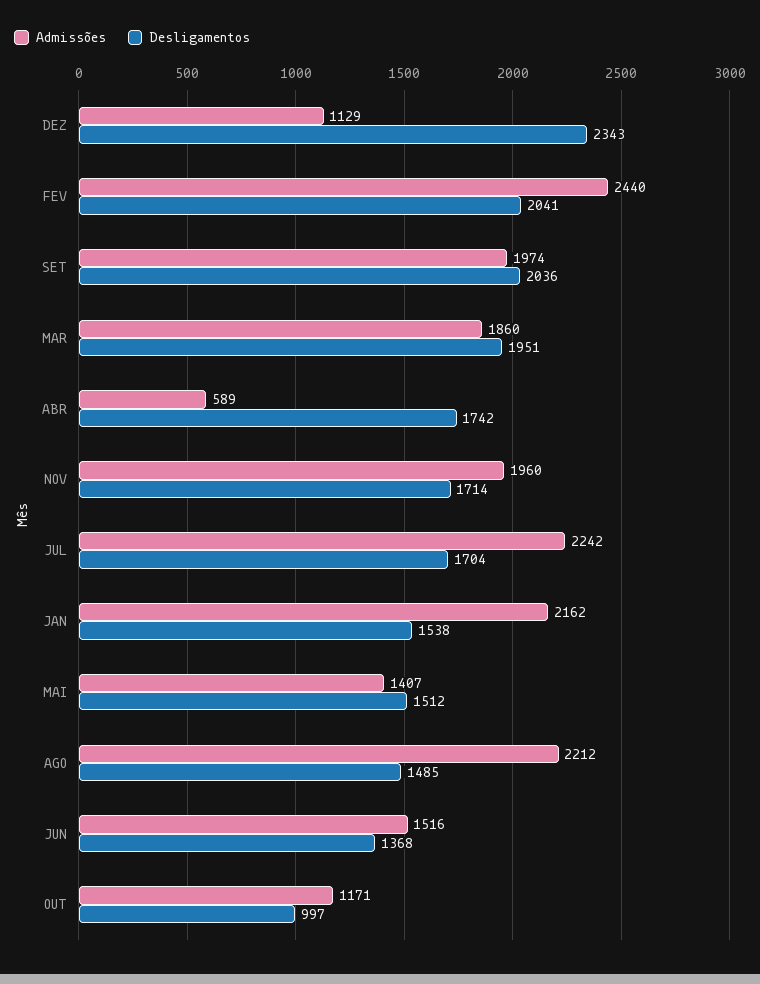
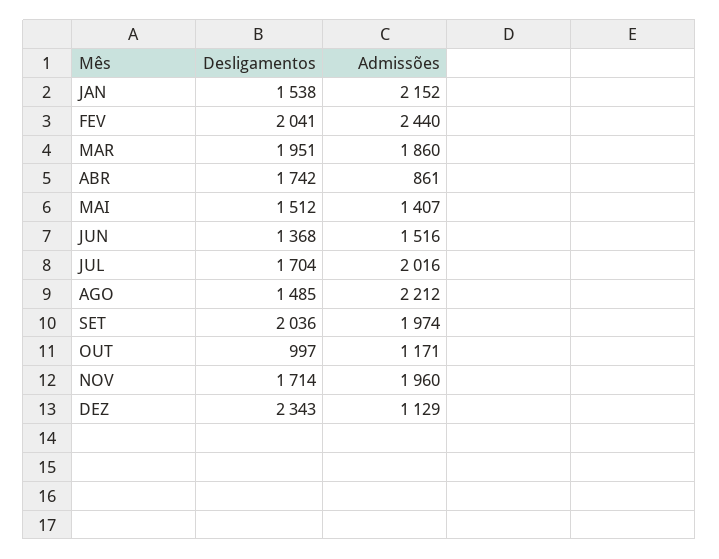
Admissões, ABR: 589 -> 861
Admissões, JUL: 2242 -> 2016
Admissões, JAN: 2162 -> 2152

